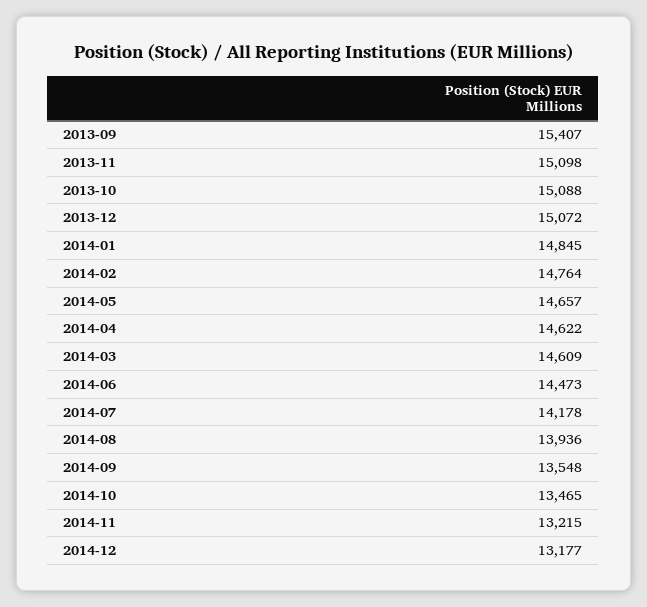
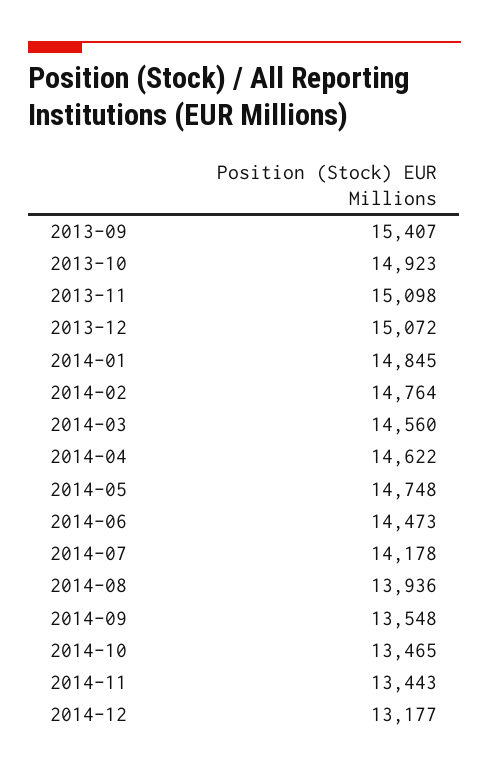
2013-10: 15088 -> 14923
2014-05: 14657 -> 14748
2014-03: 14609 -> 14560
2014-11: 13215 -> 13443

